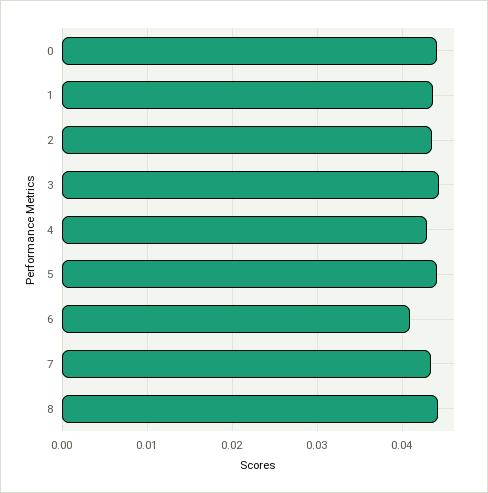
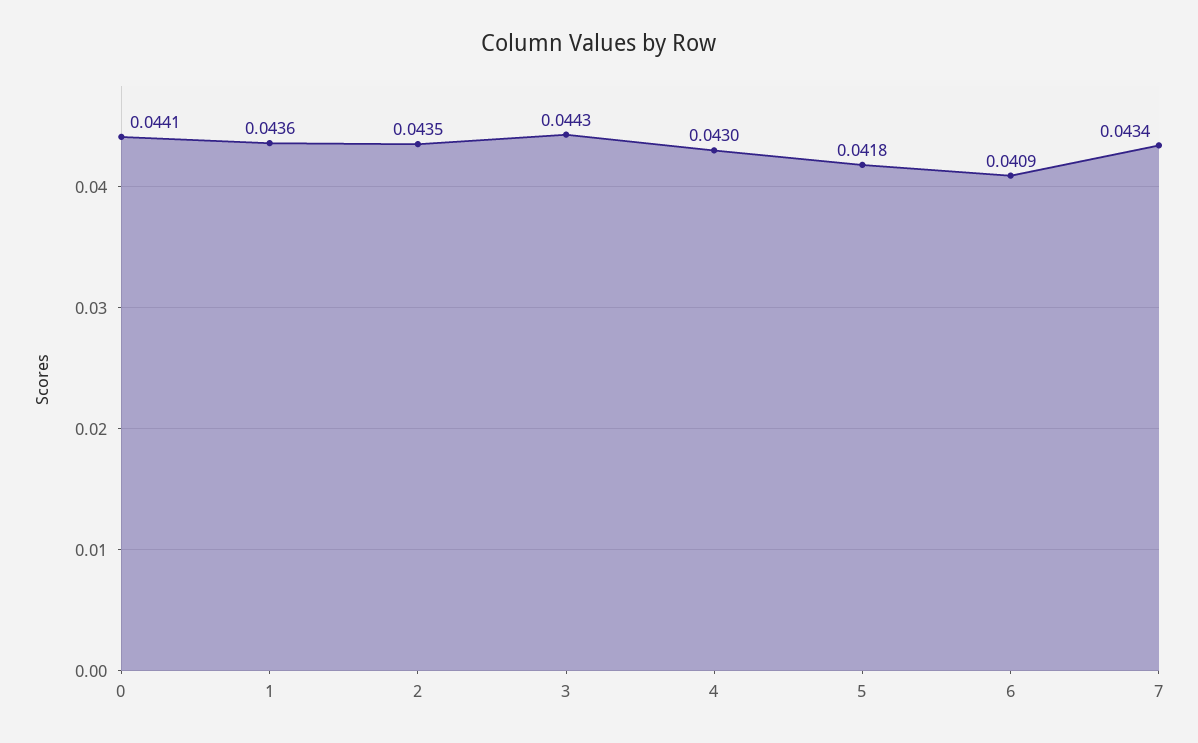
5: 0.044 -> 0.0418
8: 0.044 -> none

